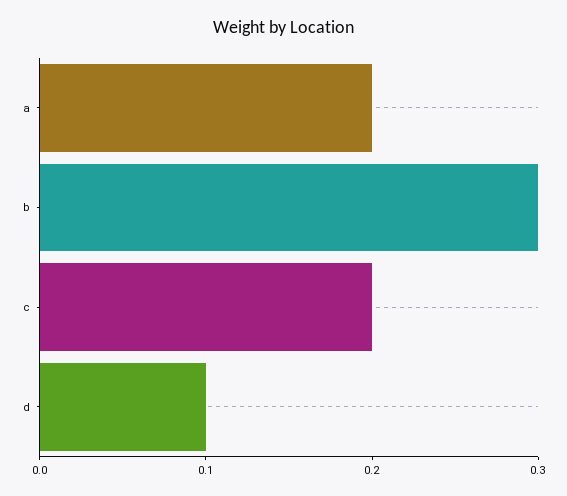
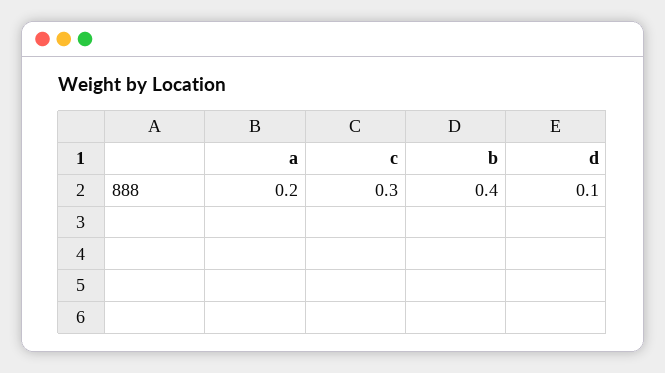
b: 0.3 -> 0.4
c: 0.2 -> 0.3

